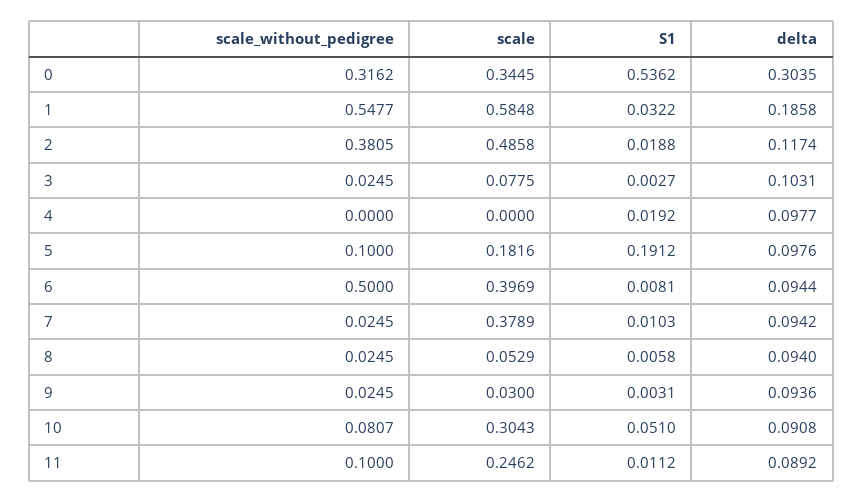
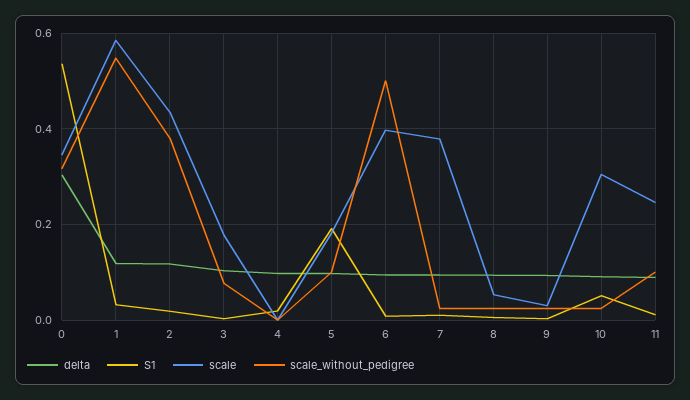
delta, 1: 0.1858 -> 0.12
scale, 2: 0.4858 -> 0.44
scale_without_pedigree, 3: 0.0245 -> 0.08
scale, 3: 0.0775 -> 0.18
scale_without_pedigree, 10: 0.0807 -> 0.02

